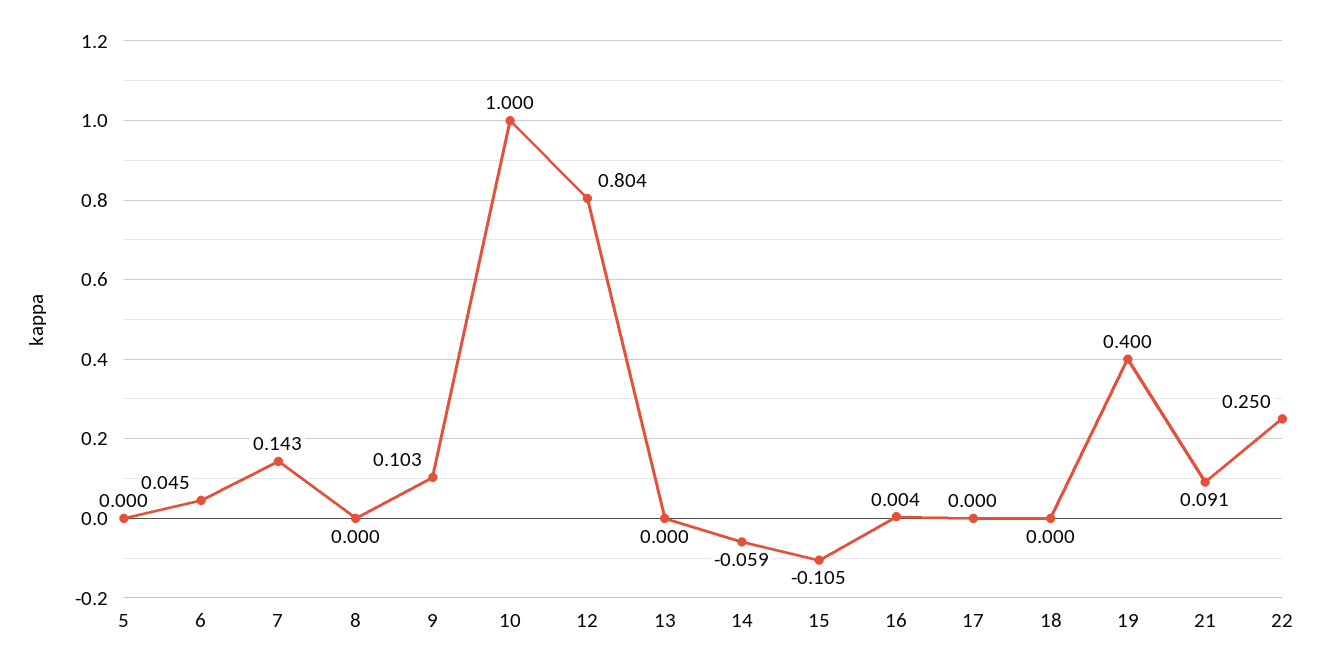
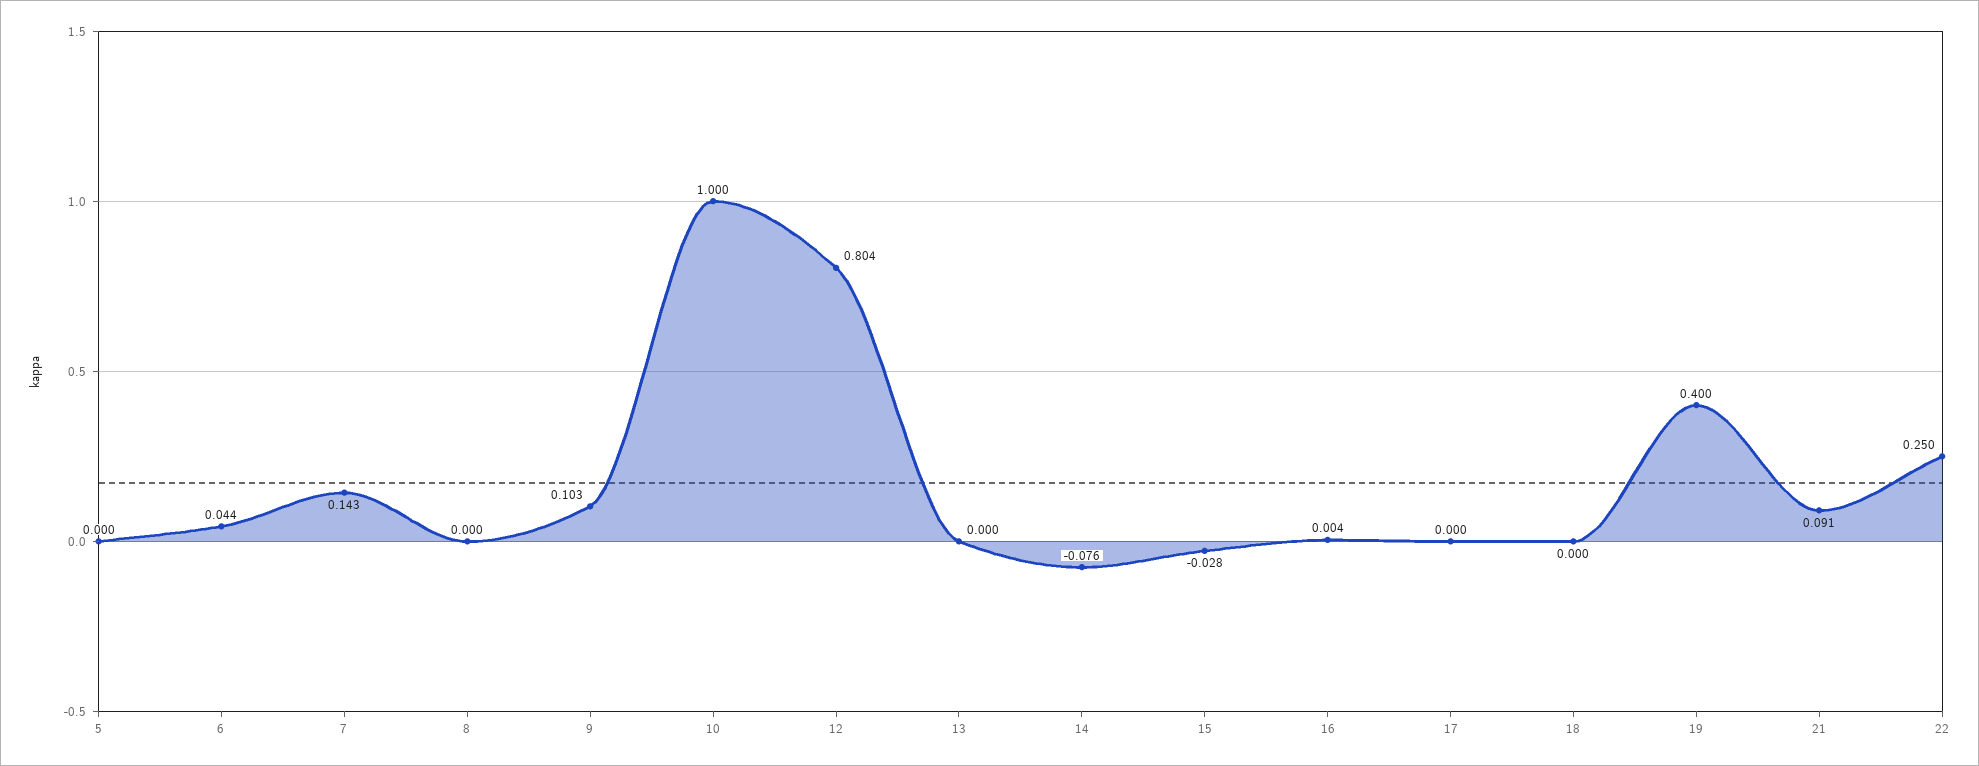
6: 0.045 -> 0.044
14: -0.059 -> -0.076
15: -0.105 -> -0.028

